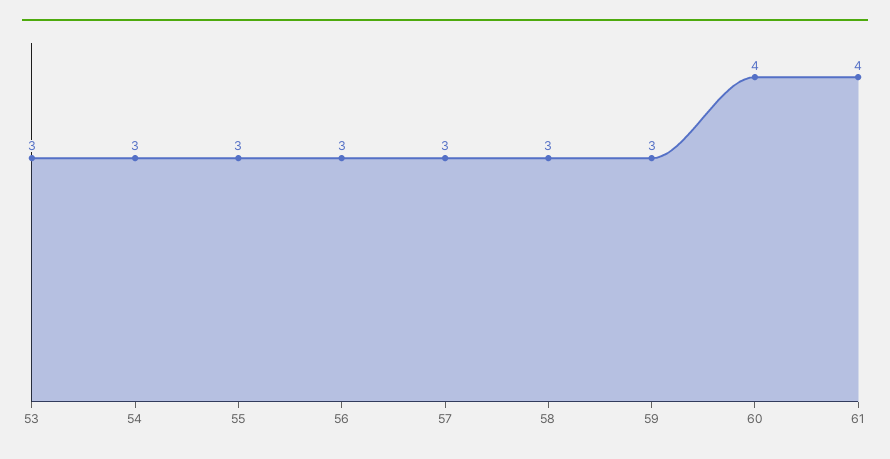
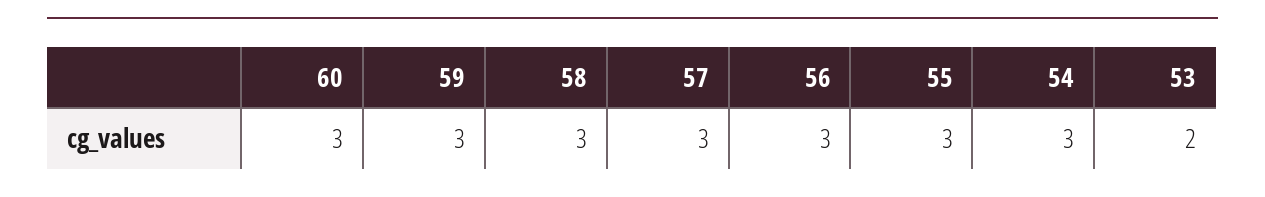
53: 3 -> 2
60: 4 -> 3
61: 4 -> none

